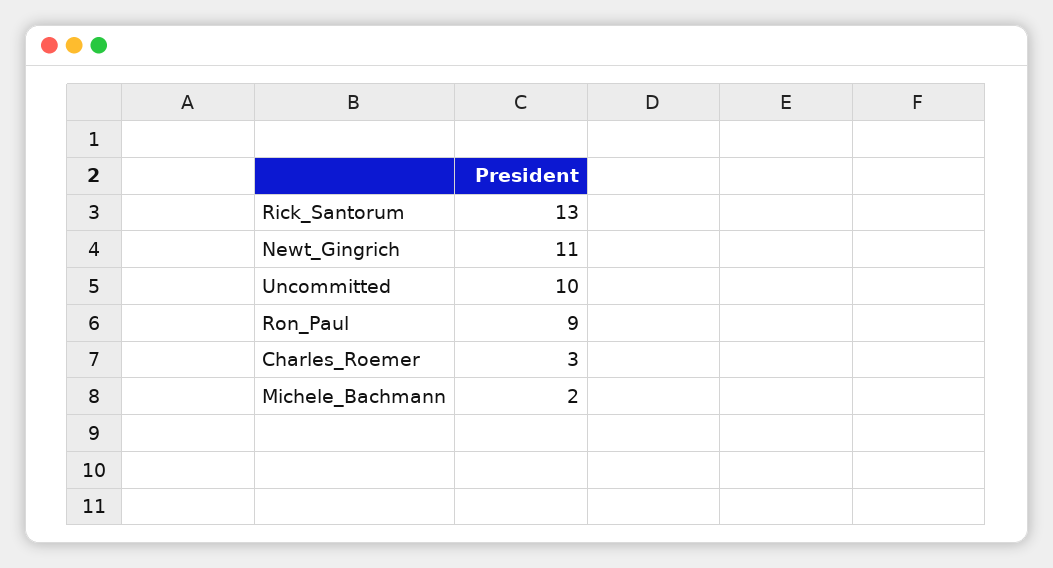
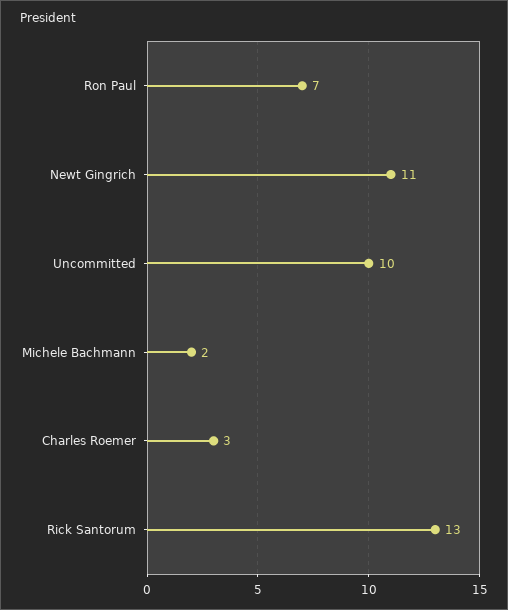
Ron_Paul: 9 -> 7

